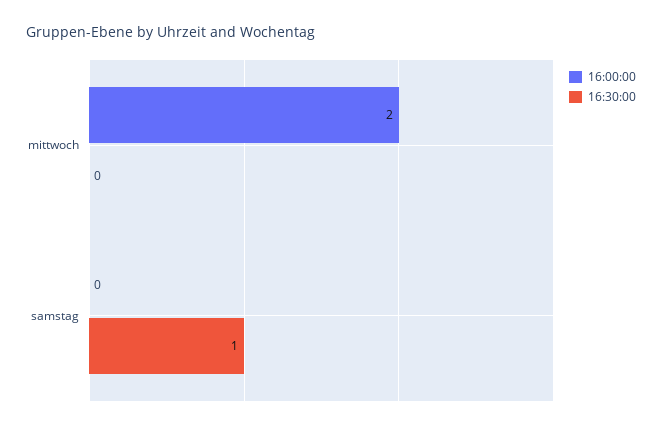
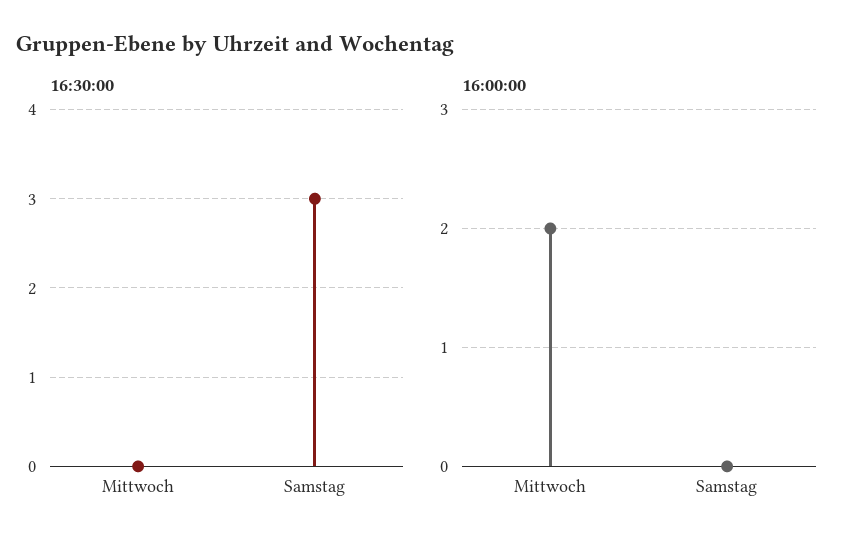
16:30:00, samstag: 1 -> 3

